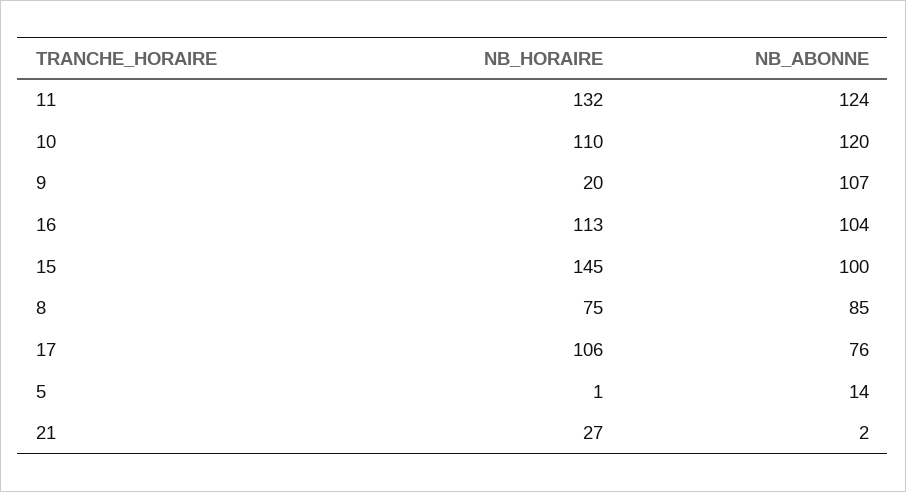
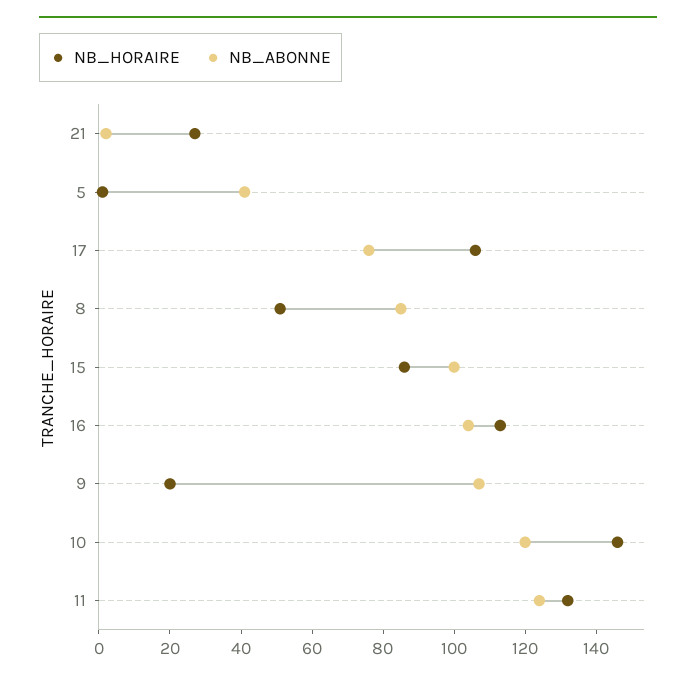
NB_HORAIRE, 10: 110 -> 145
NB_HORAIRE, 15: 145 -> 85
NB_HORAIRE, 8: 75 -> 50
NB_ABONNE, 5: 14 -> 40

